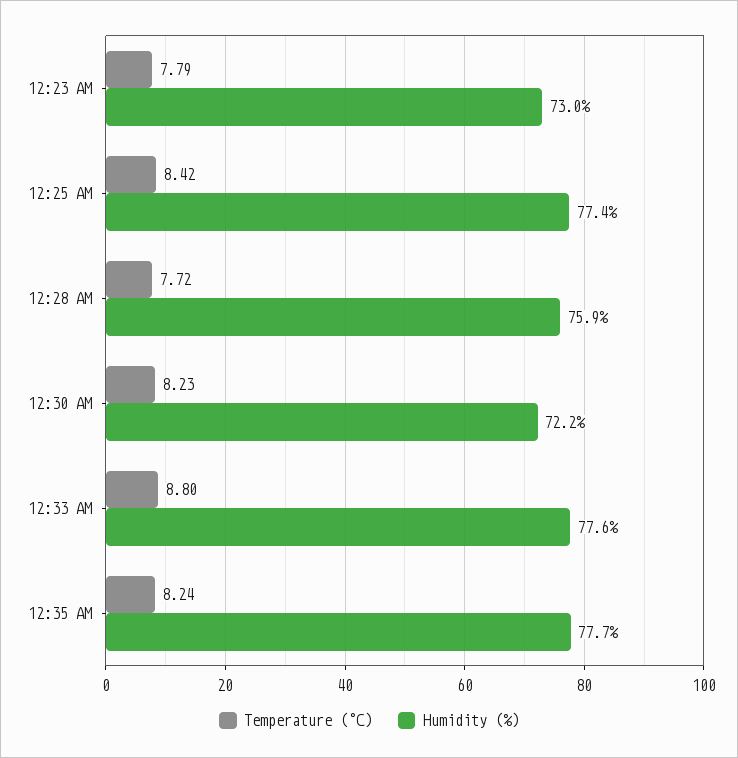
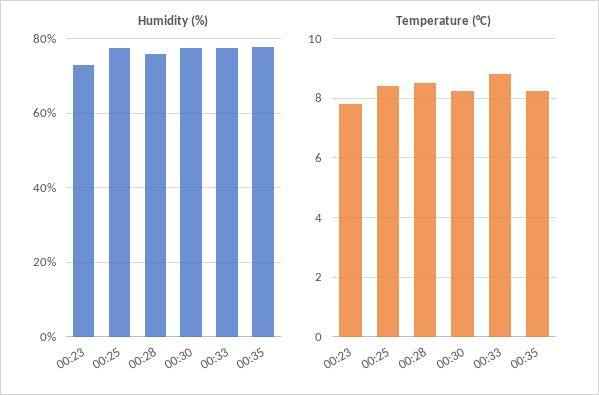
Temperature (°C), 12:28 AM: 7.72 -> 8.5
Humidity (%), 12:30 AM: 72.2 -> 78

